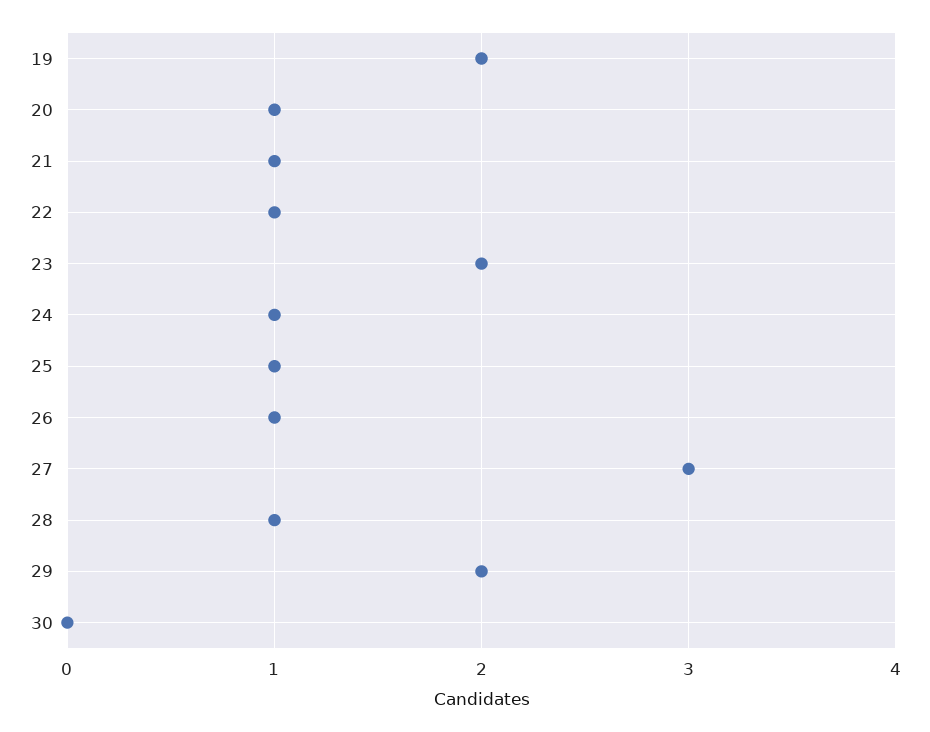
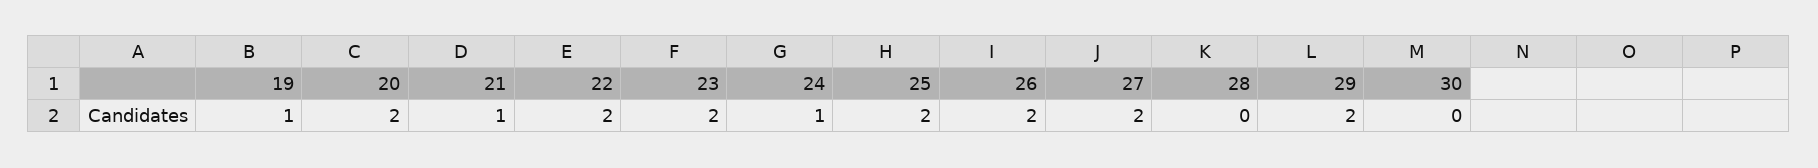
19: 2 -> 1
20: 1 -> 2
22: 1 -> 2
25: 1 -> 2
26: 1 -> 2
27: 3 -> 2
28: 1 -> 0

